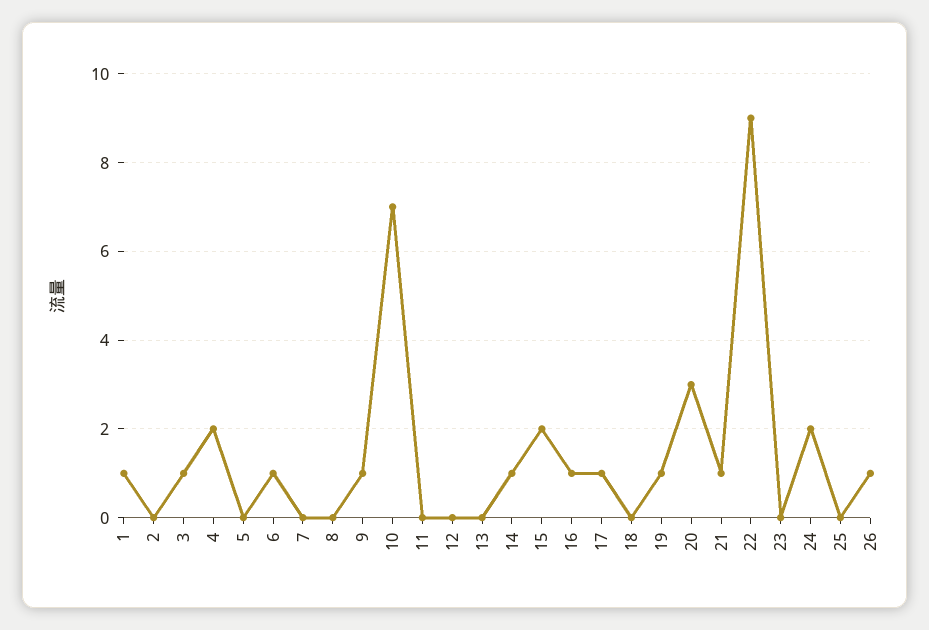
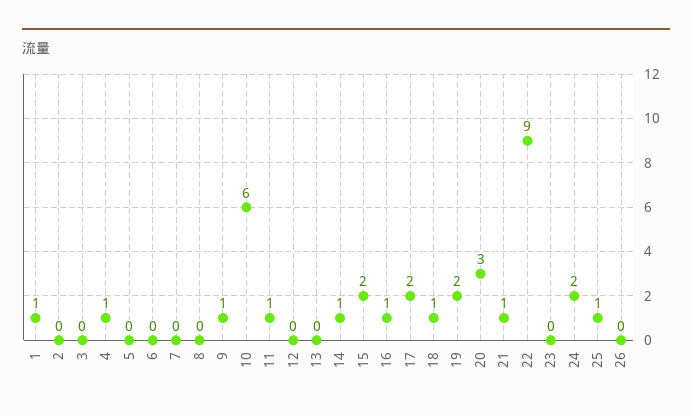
3: 1 -> 0
4: 2 -> 1
6: 1 -> 0
10: 7 -> 6
11: 0 -> 1
17: 1 -> 2
18: 0 -> 1
19: 1 -> 2
25: 0 -> 1
26: 1 -> 0

